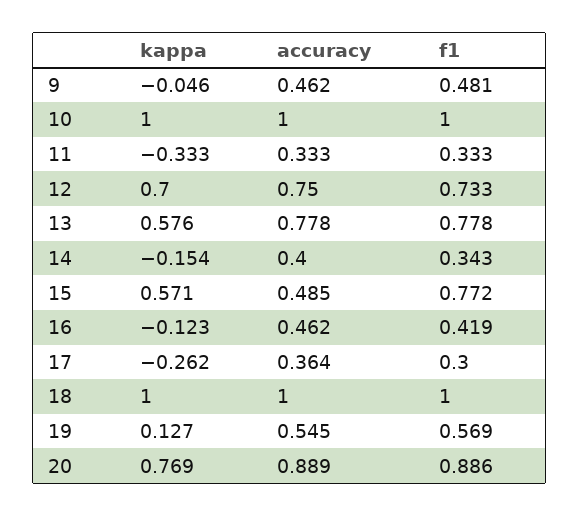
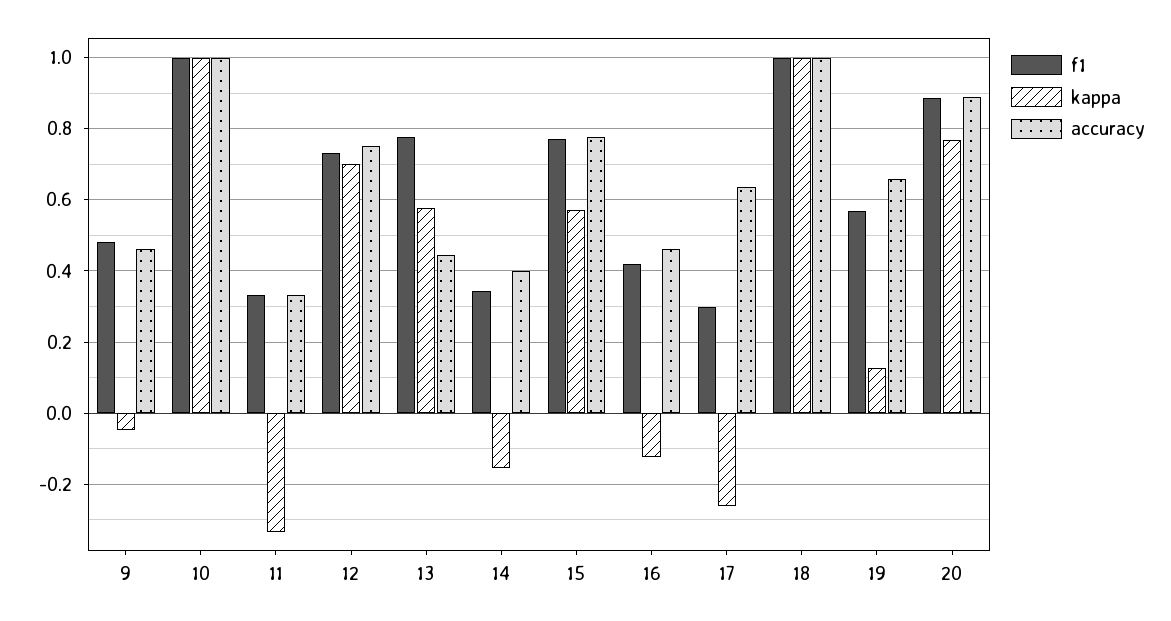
accuracy, 13: 0.778 -> 0.44
accuracy, 15: 0.485 -> 0.78
accuracy, 17: 0.364 -> 0.64
accuracy, 19: 0.545 -> 0.66

